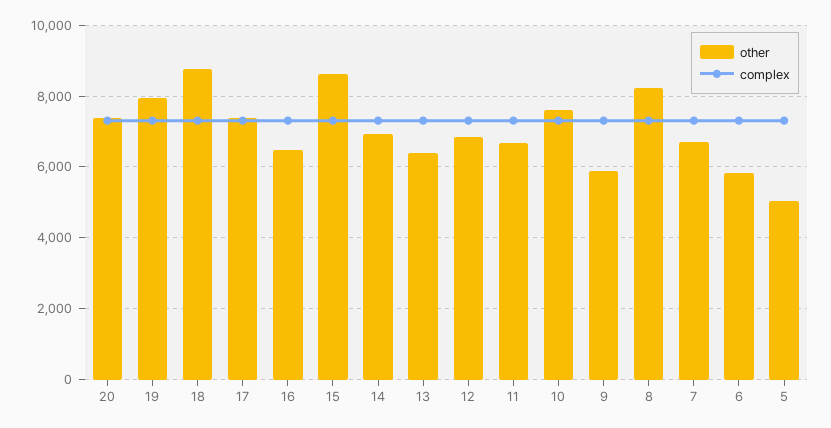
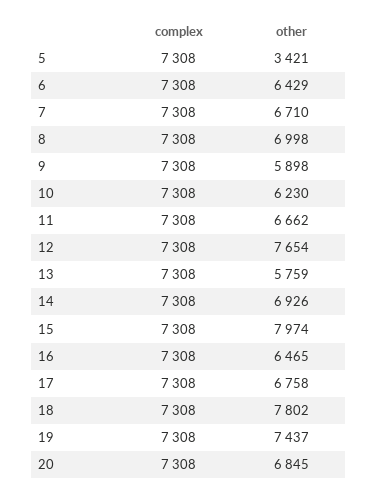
other, 20: 7400 -> 6845
other, 19: 8000 -> 7437
other, 18: 8800 -> 7802
other, 17: 7400 -> 6758
other, 15: 8600 -> 7974
other, 13: 6400 -> 5759
other, 12: 6800 -> 7654
other, 10: 7600 -> 6230
other, 8: 8200 -> 6998
other, 6: 5800 -> 6429
other, 5: 5000 -> 3421

